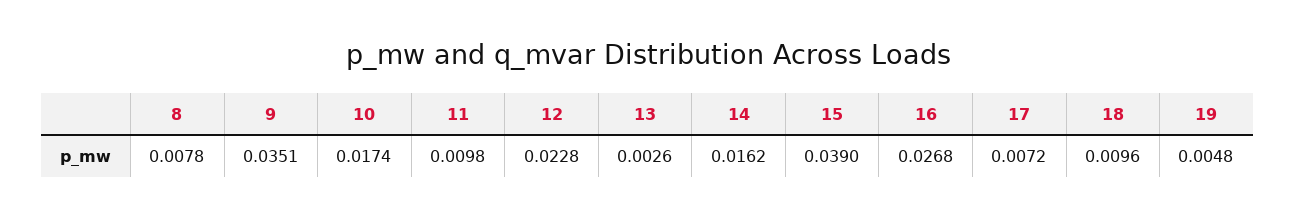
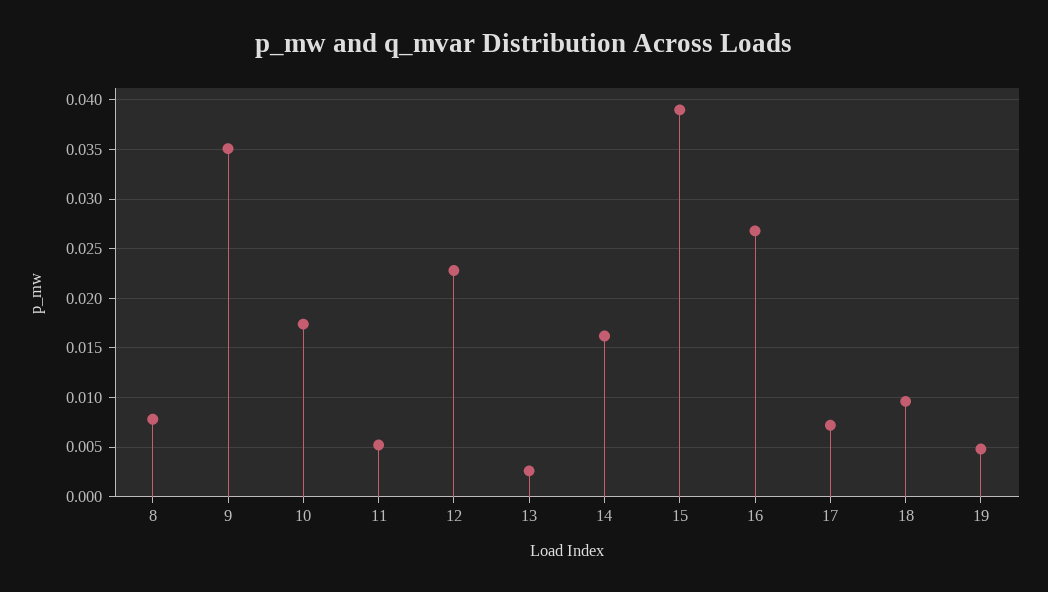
11: 0.0098 -> 0.005

